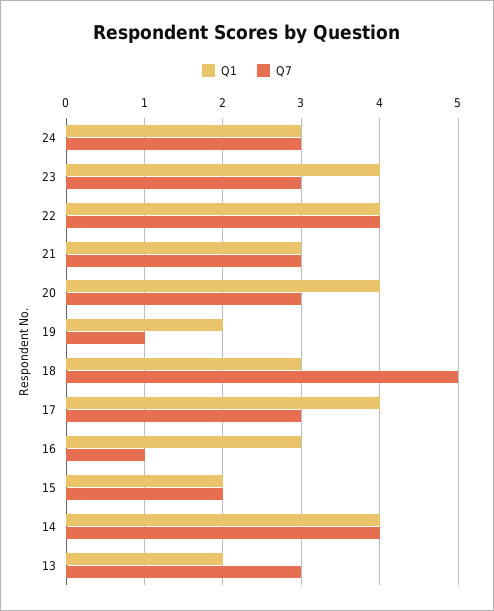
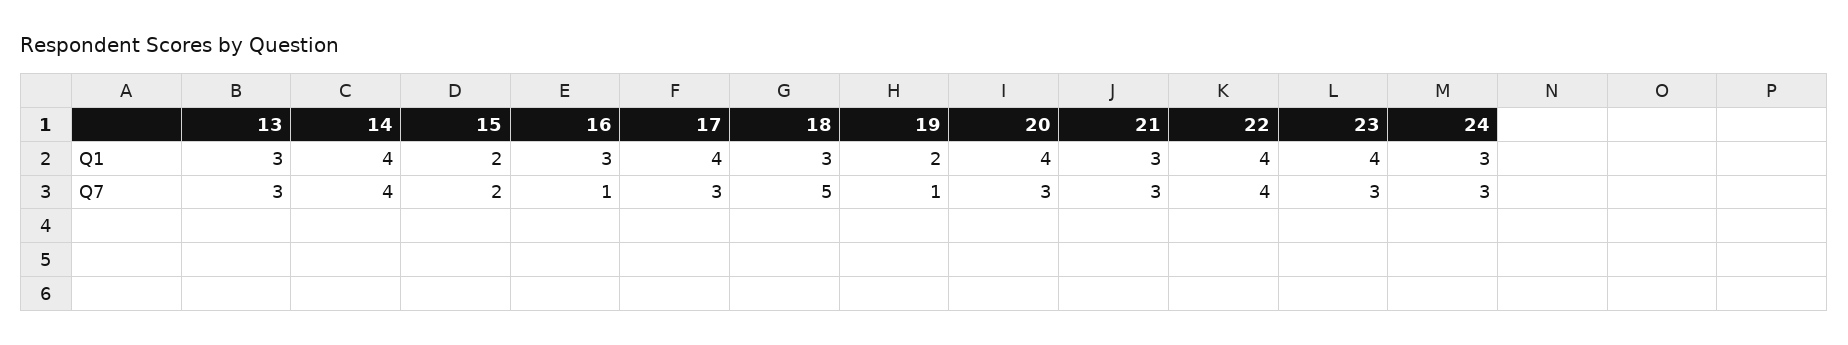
Q1, 13: 2 -> 3

